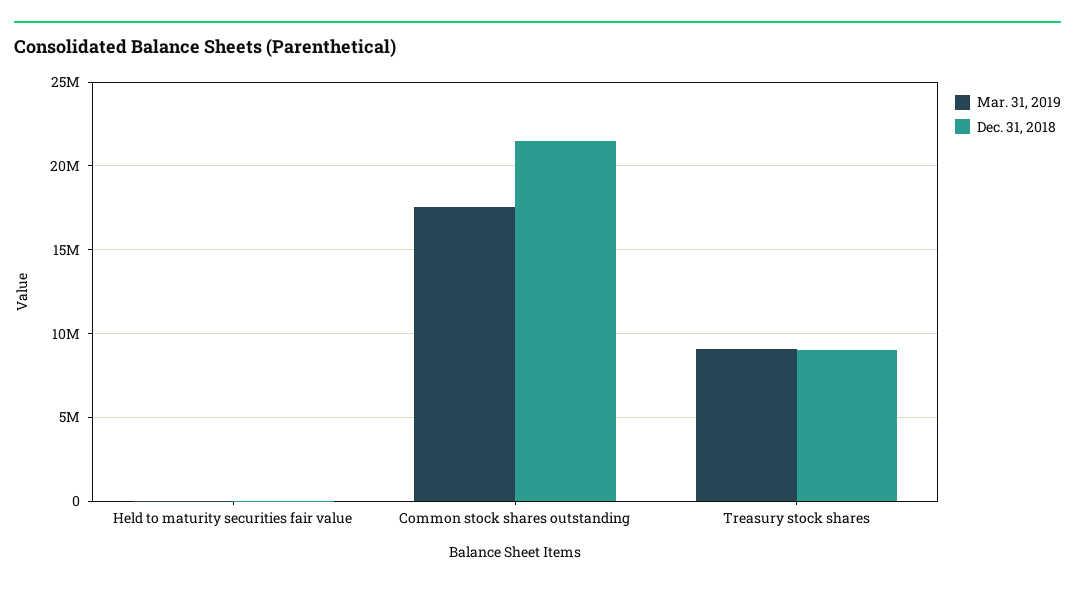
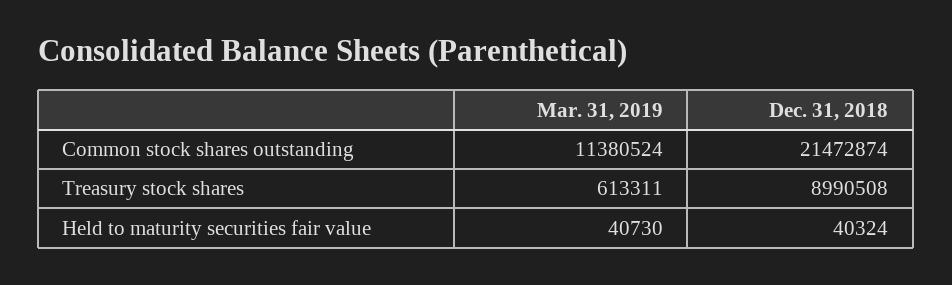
Mar. 31, 2019, Common stock shares outstanding: 17500000 -> 11380524
Mar. 31, 2019, Treasury stock shares: 9000000 -> 613311

